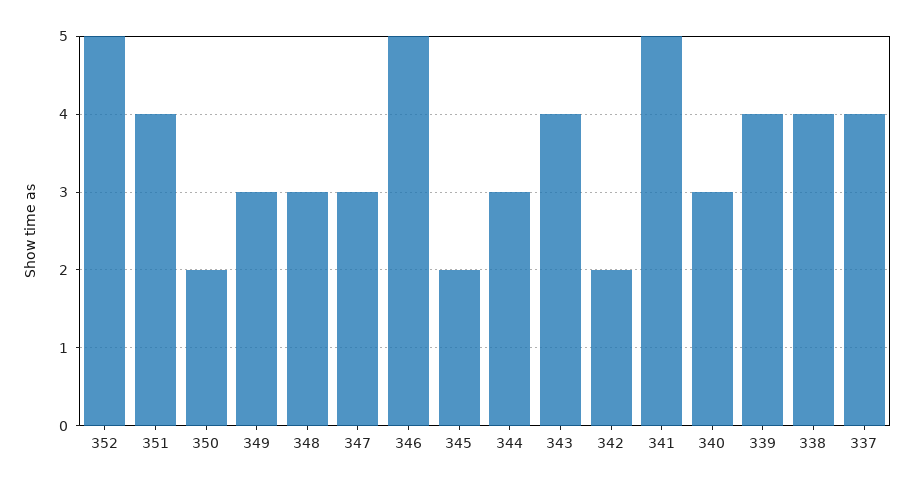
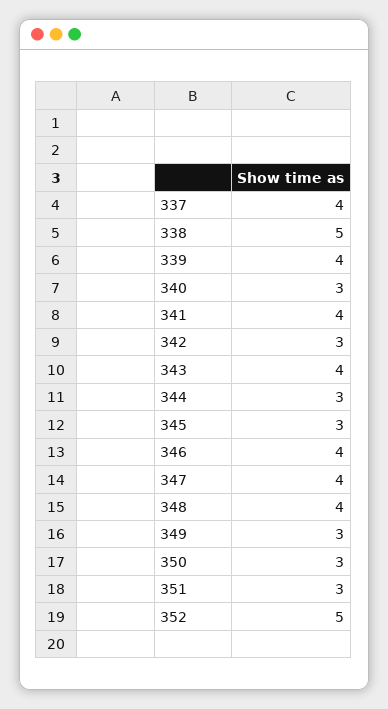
351: 4 -> 3
350: 2 -> 3
348: 3 -> 4
347: 3 -> 4
346: 5 -> 4
345: 2 -> 3
342: 2 -> 3
341: 5 -> 4
338: 4 -> 5

